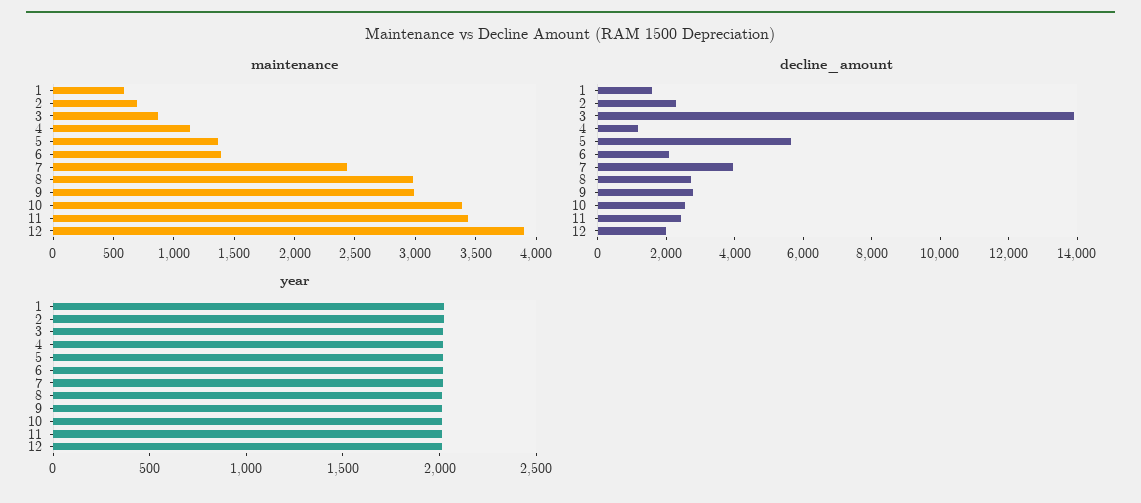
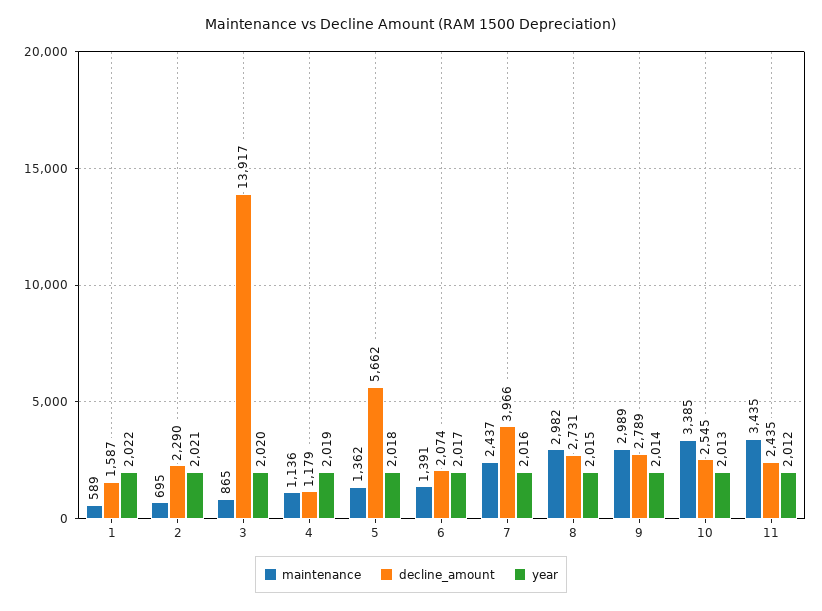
maintenance, 12: 3900 -> none
decline_amount, 12: 2000 -> none
year, 12: 2000 -> none

